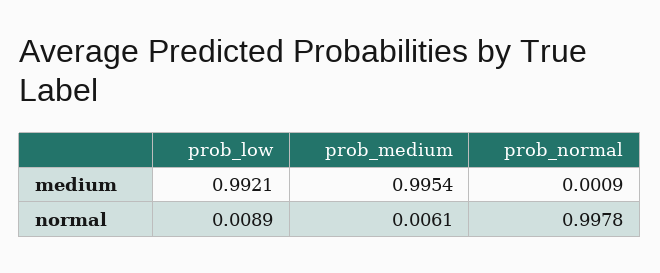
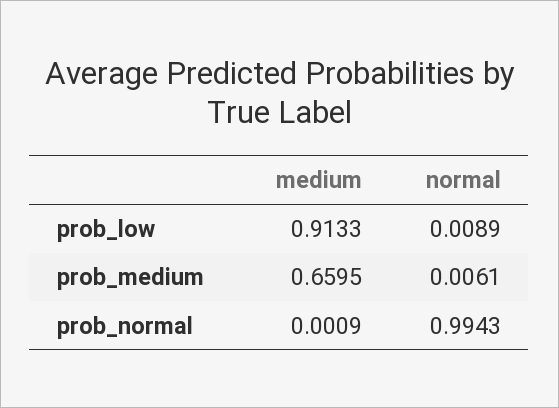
prob_low, medium: 0.9921 -> 0.9133
prob_medium, medium: 0.9954 -> 0.6595
prob_normal, normal: 0.9978 -> 0.9943

